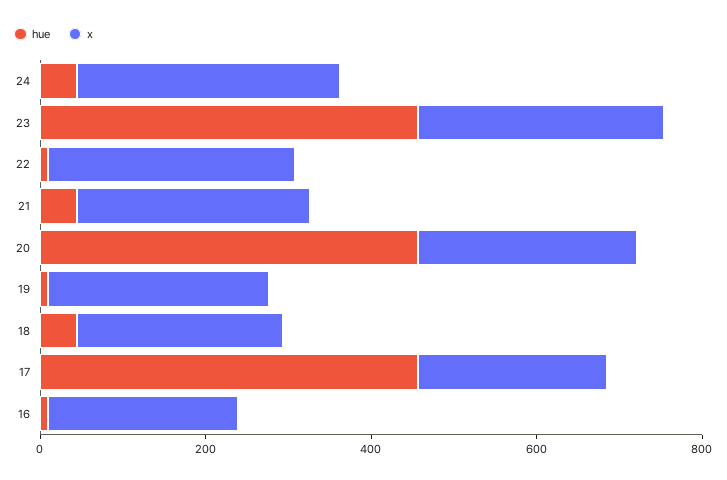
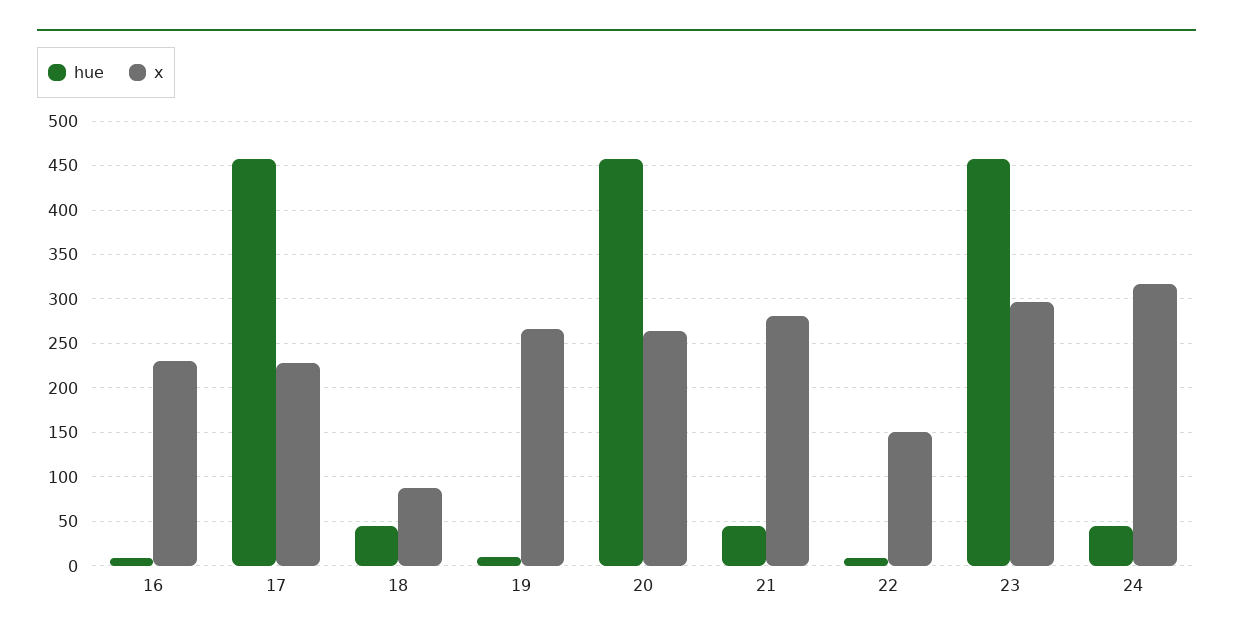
x, 22: 300 -> 150
x, 18: 250 -> 90

